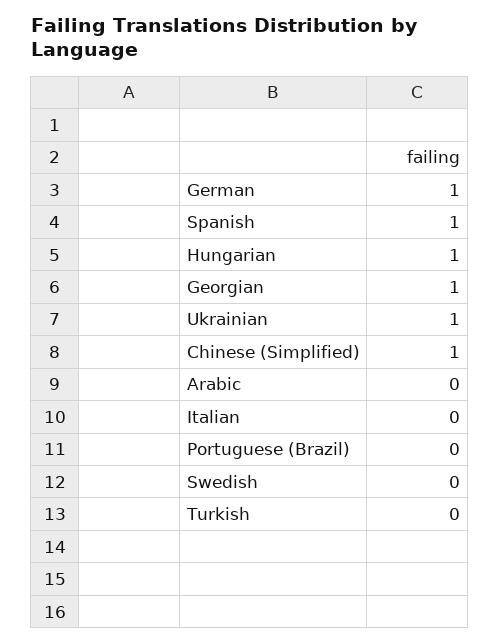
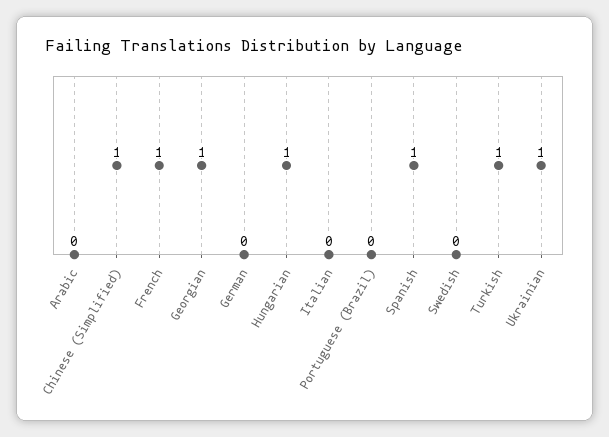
German: 1 -> 0
Turkish: 0 -> 1
French: none -> 1

